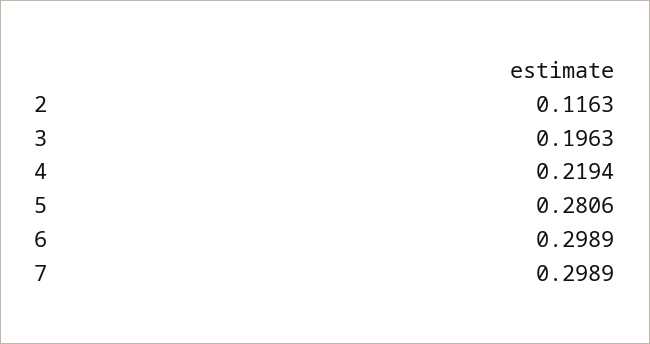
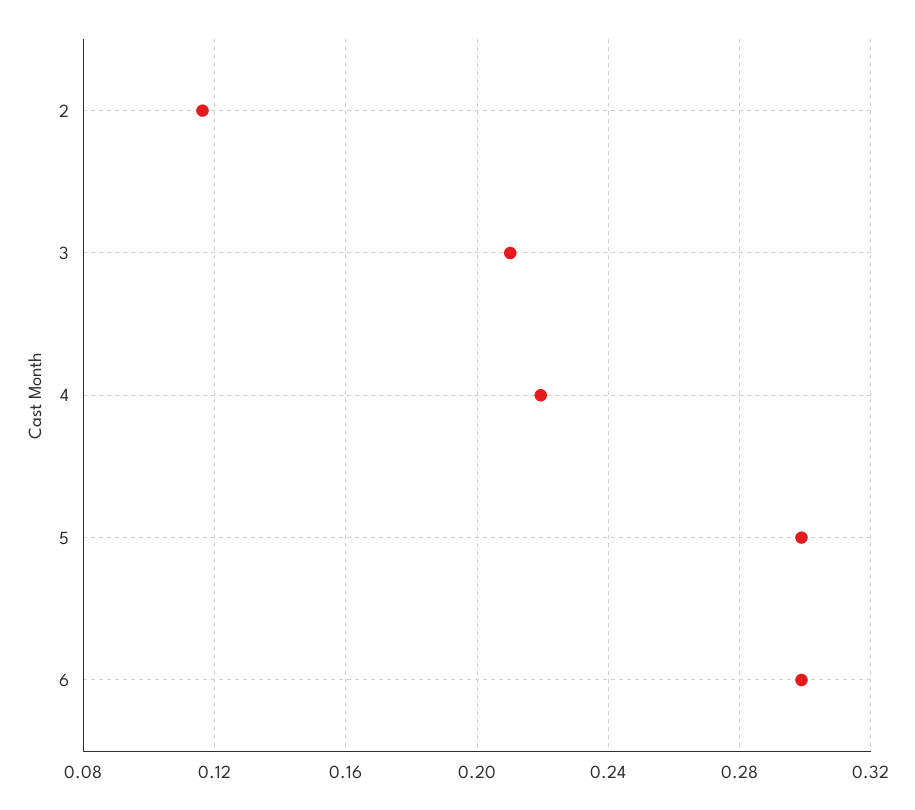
3: 0.1963 -> 0.21
5: 0.2806 -> 0.3
7: 0.2989 -> none

